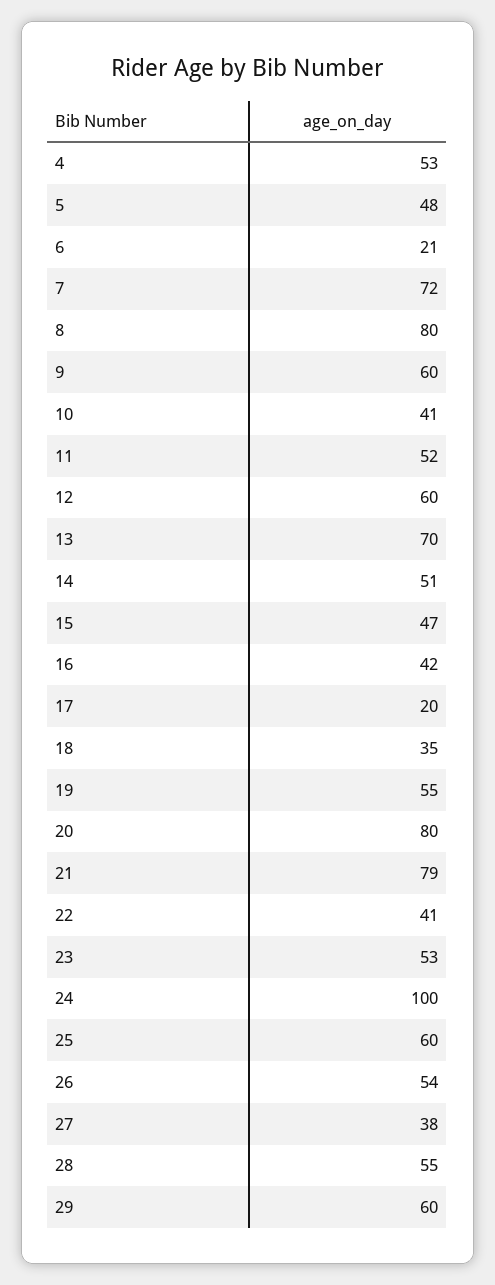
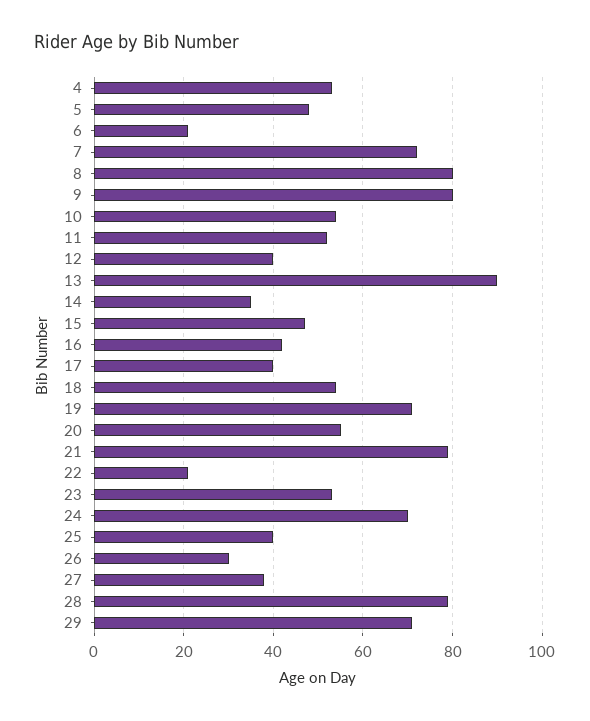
9: 60 -> 80
10: 41 -> 55
12: 60 -> 40
13: 70 -> 90
14: 51 -> 35
17: 20 -> 40
18: 35 -> 55
19: 55 -> 70
20: 80 -> 55
22: 41 -> 20
24: 100 -> 70
25: 60 -> 40
26: 54 -> 30
28: 55 -> 80
29: 60 -> 70

